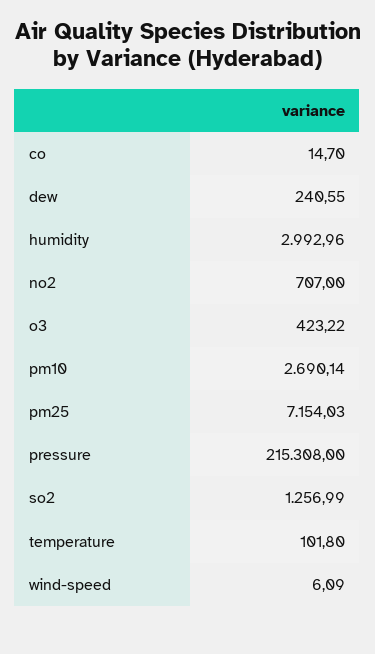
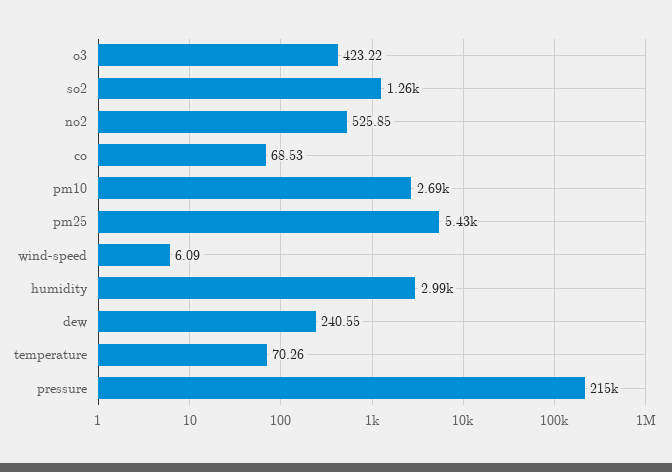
co: 14.7 -> 68.53
no2: 707 -> 525.85
pm25: 7154.03 -> 5430
temperature: 101.8 -> 70.26

